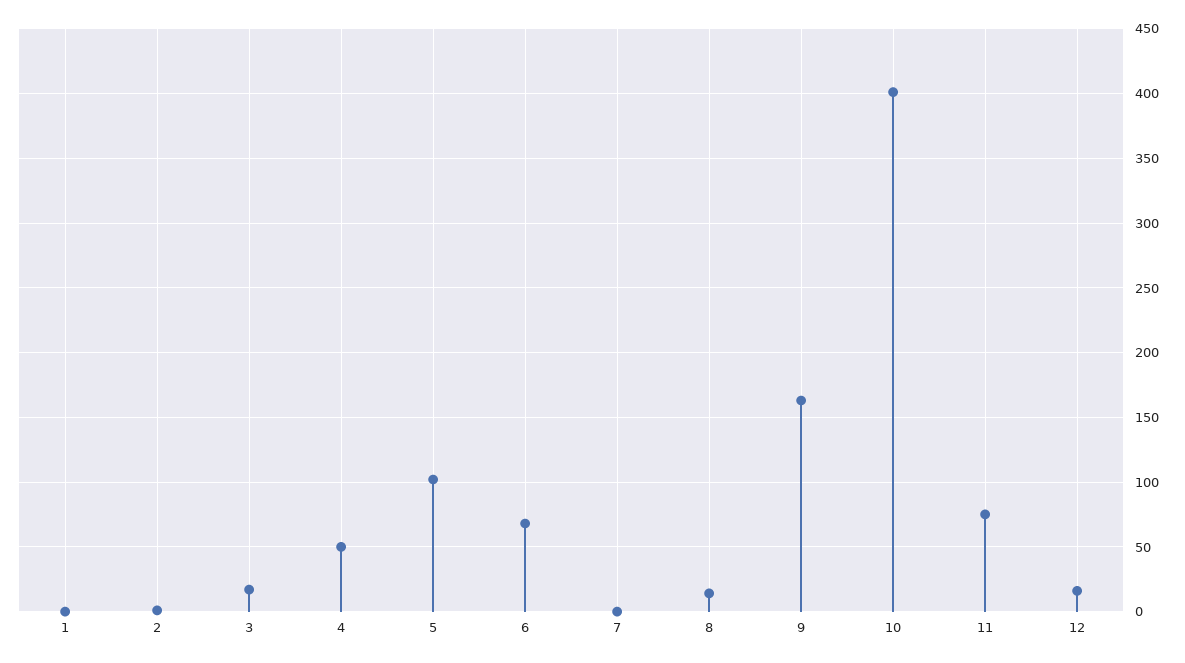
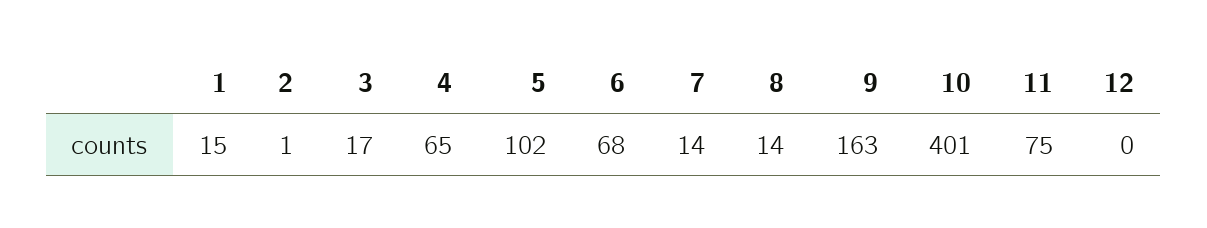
1: 0 -> 15
4: 50 -> 65
7: 0 -> 14
12: 15 -> 0

